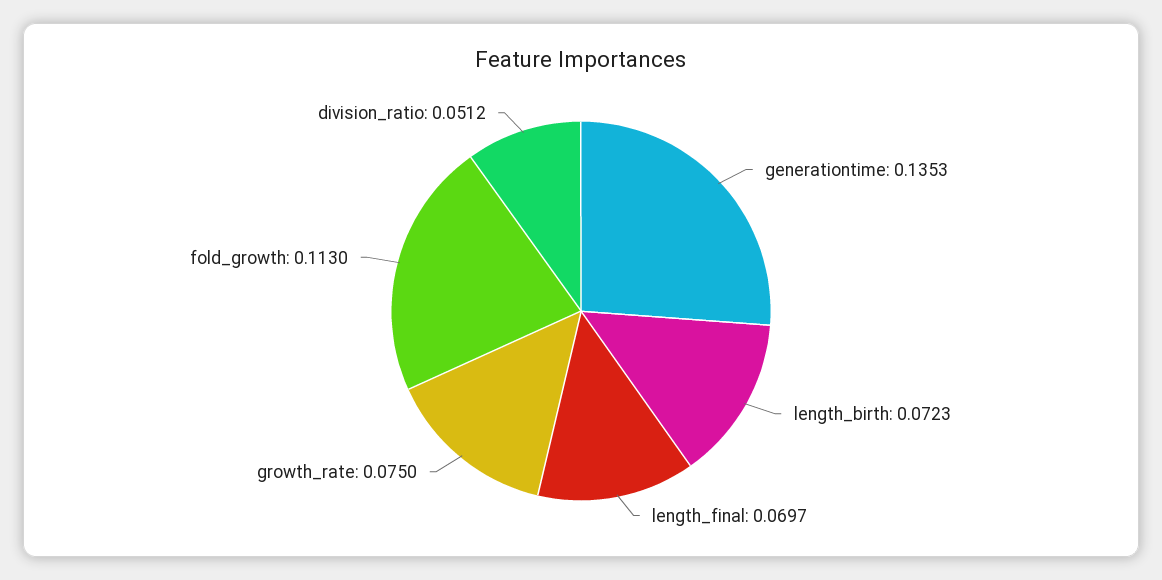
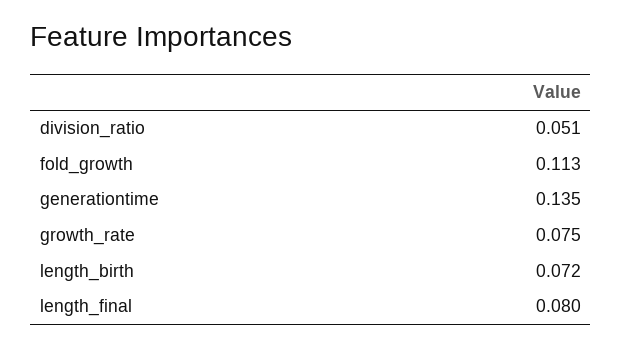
length_final: 0.0697 -> 0.08

